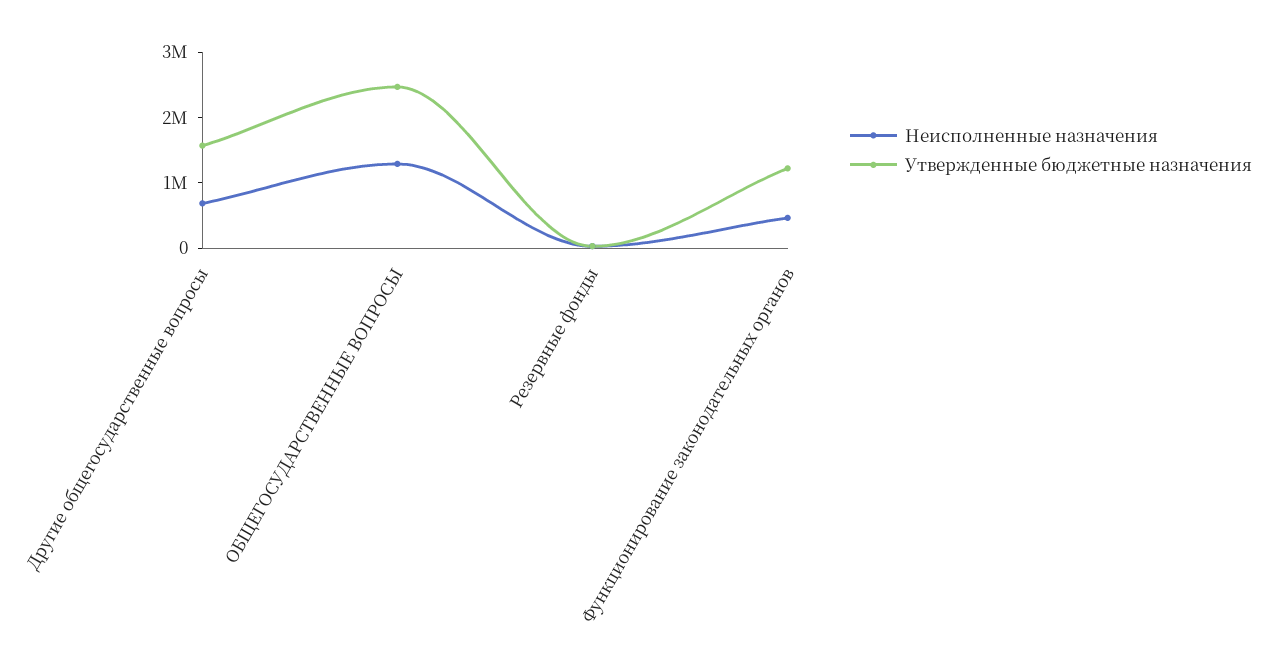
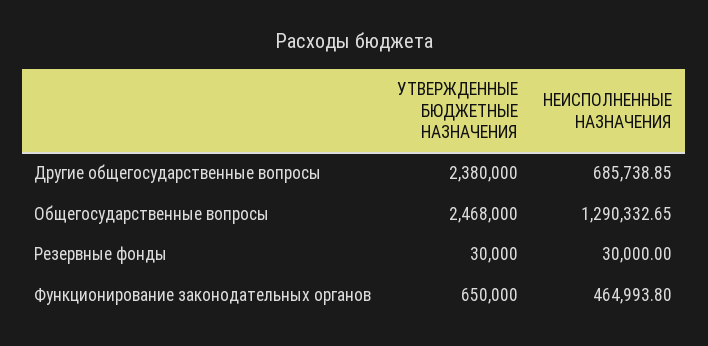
Утвержденные бюджетные назначения, Другие общегосударственные вопросы: 1600000 -> 2380000
Утвержденные бюджетные назначения, Функционирование законодательных органов: 1200000 -> 650000

